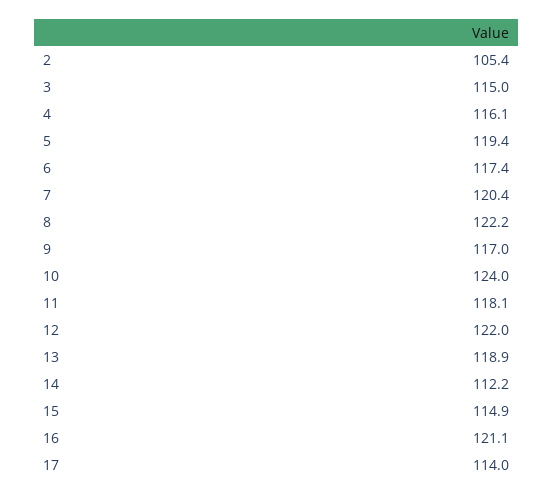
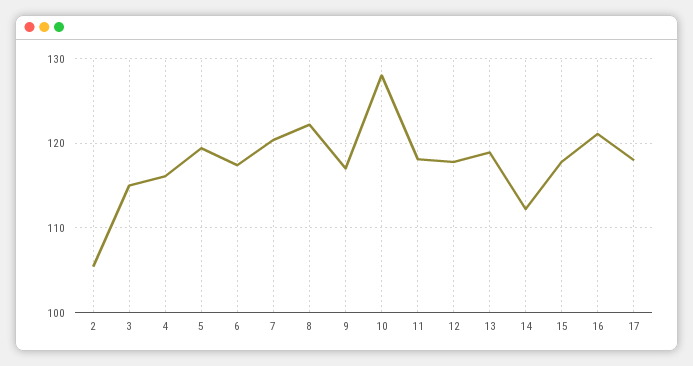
10: 124 -> 128
12: 122 -> 118
15: 114.9 -> 118
17: 114 -> 118

